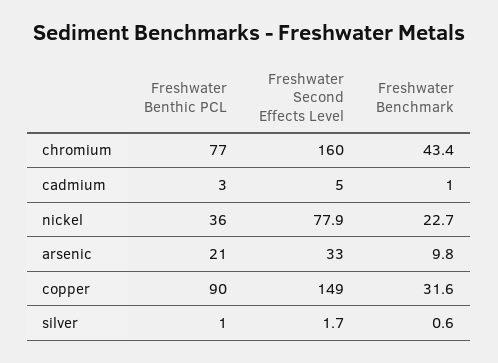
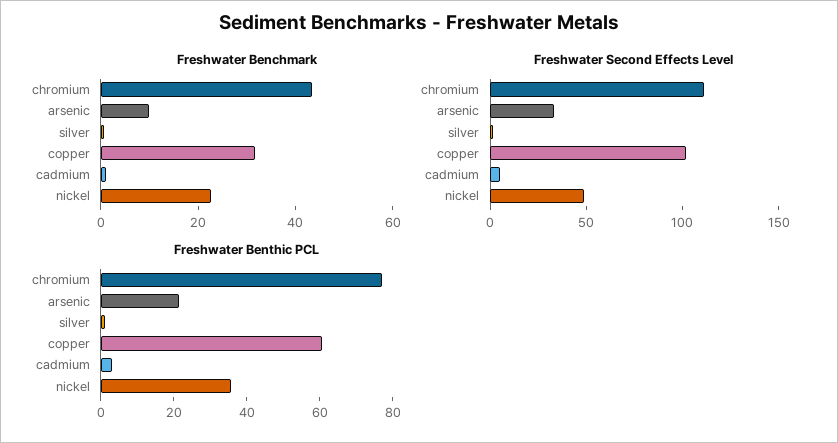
Freshwater Second Effects Level, chromium: 160 -> 110
Freshwater Second Effects Level, nickel: 77.9 -> 50
Freshwater Benthic PCL, copper: 90 -> 60
Freshwater Second Effects Level, copper: 149 -> 100

